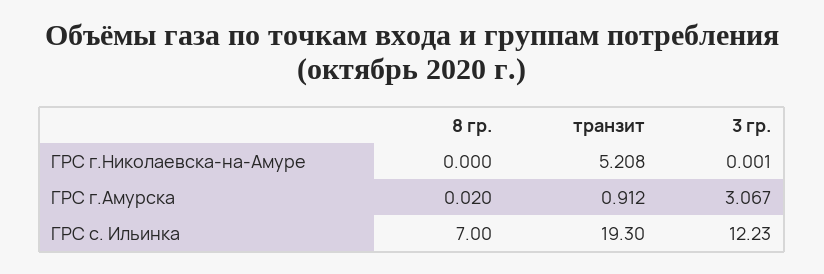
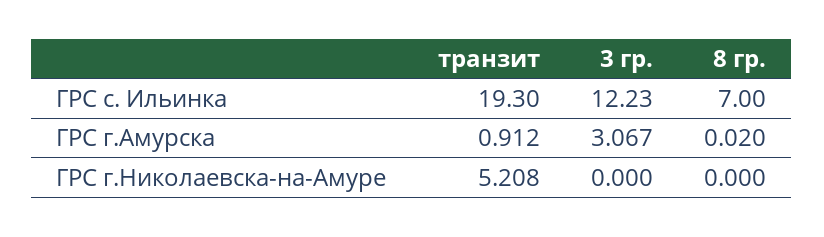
3 гр., ГРС г.Николаевска-на-Амуре: 0.001 -> 0

